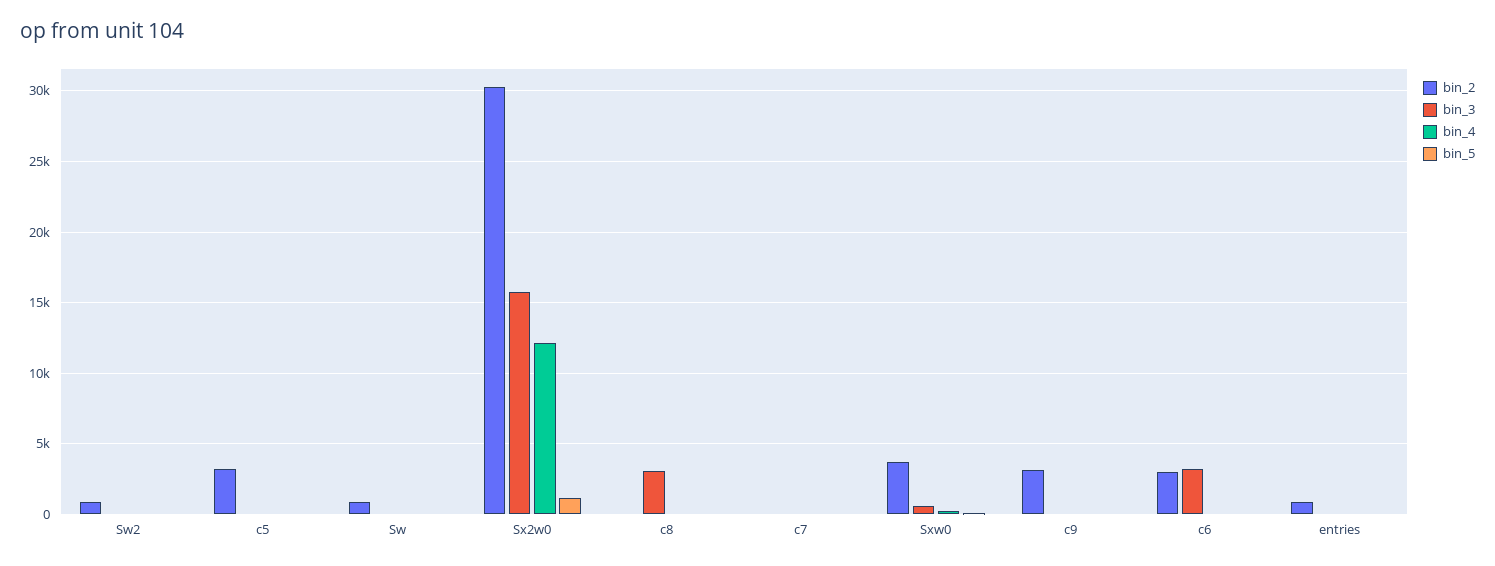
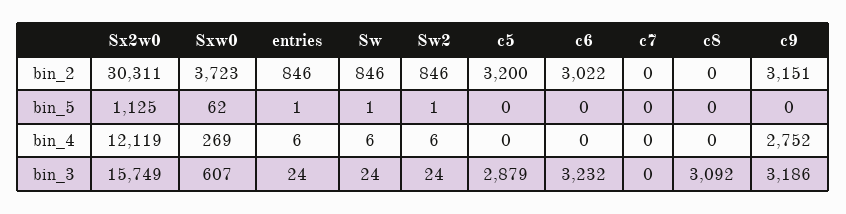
bin_3, c5: 0 -> 2879
bin_3, c9: 0 -> 3186
bin_4, c9: 0 -> 2752

